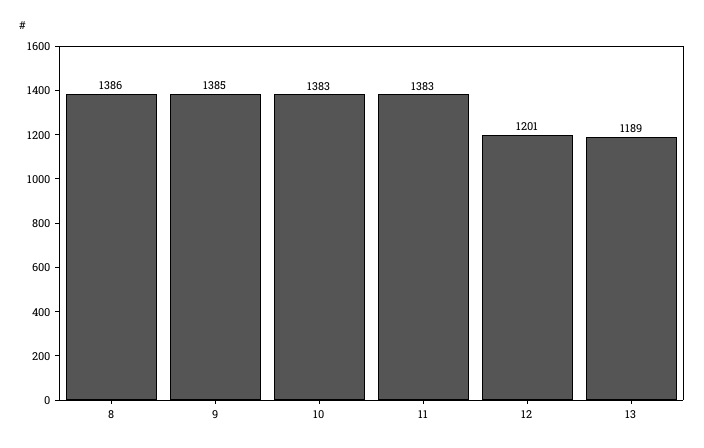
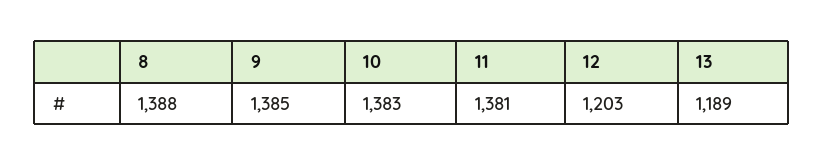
8: 1386 -> 1388
11: 1383 -> 1381
12: 1201 -> 1203

